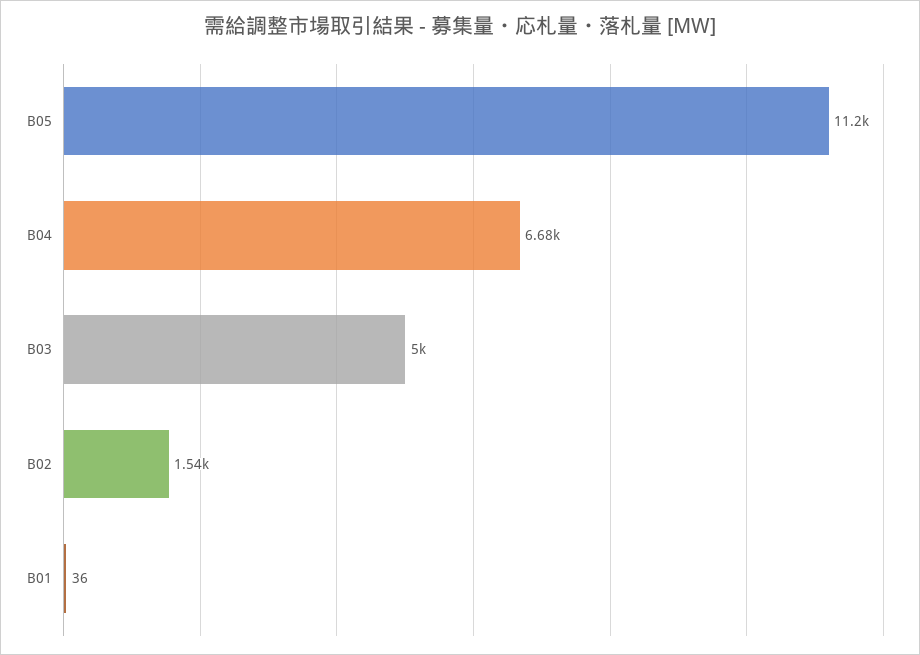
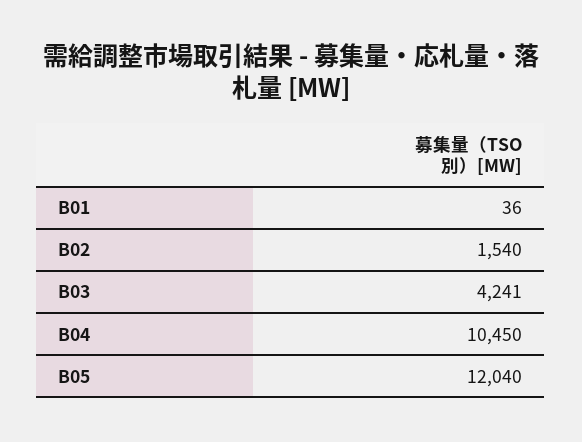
B05: 11200 -> 12040
B04: 6680 -> 10450
B03: 5000 -> 4241

